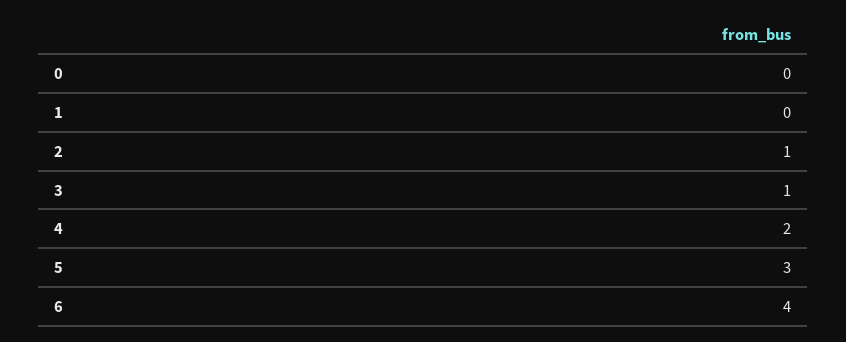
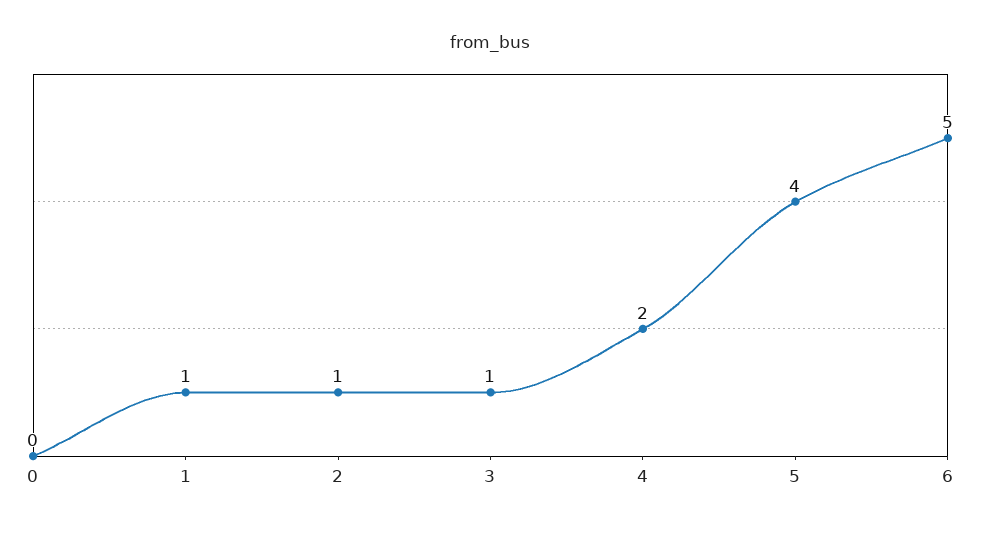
1: 0 -> 1
5: 3 -> 4
6: 4 -> 5

